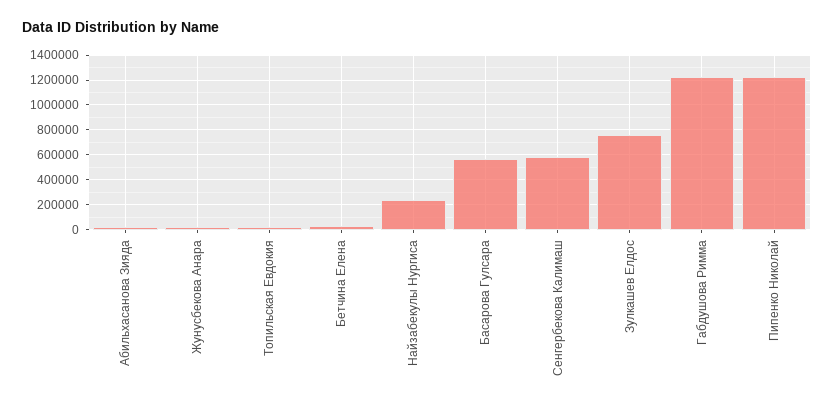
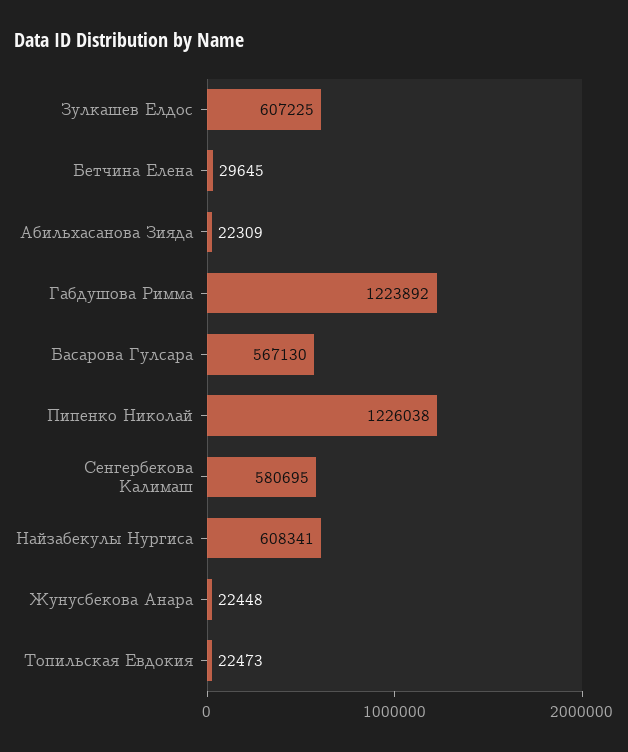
Найзабекулы Нургиса: 250000 -> 608341
Зулкашев Елдос: 750000 -> 607225

